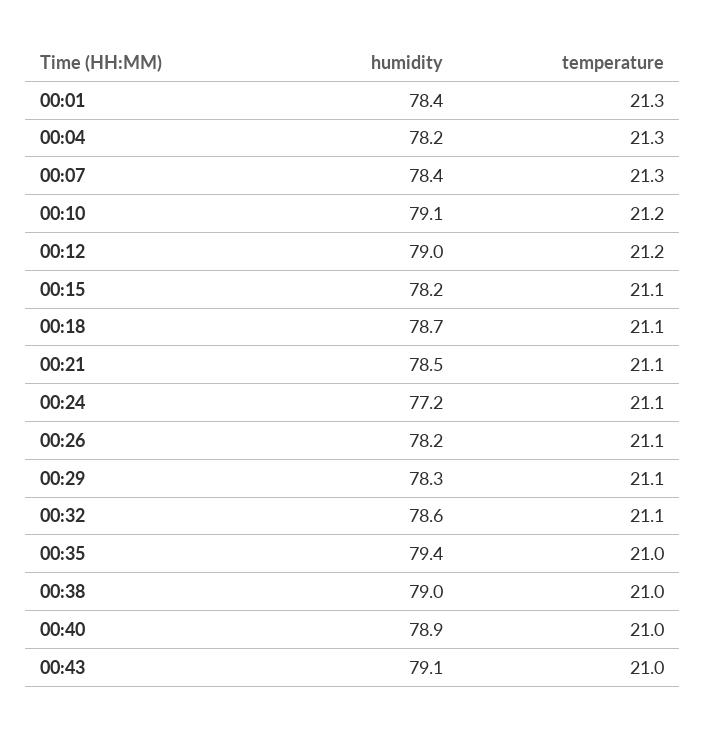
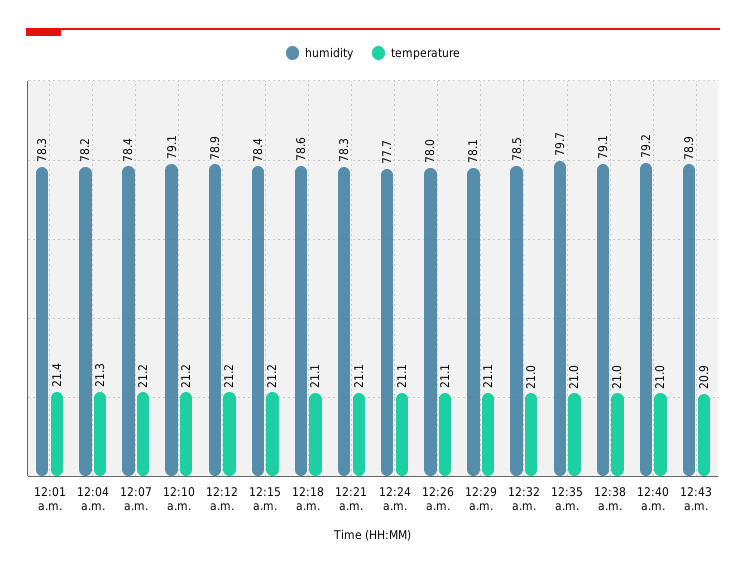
humidity, 00:01: 78.4 -> 78.3
temperature, 00:01: 21.3 -> 21.4
temperature, 00:07: 21.3 -> 21.2
humidity, 00:12: 79 -> 78.9
humidity, 00:15: 78.2 -> 78.4
temperature, 00:15: 21.1 -> 21.2
humidity, 00:18: 78.7 -> 78.6
humidity, 00:21: 78.5 -> 78.3
humidity, 00:24: 77.2 -> 77.7
humidity, 00:26: 78.2 -> 78
humidity, 00:29: 78.3 -> 78.1
humidity, 00:32: 78.6 -> 78.5
temperature, 00:32: 21.1 -> 21
humidity, 00:35: 79.4 -> 79.7
humidity, 00:38: 79 -> 79.1
humidity, 00:40: 78.9 -> 79.2
humidity, 00:43: 79.1 -> 78.9
temperature, 00:43: 21 -> 20.9

